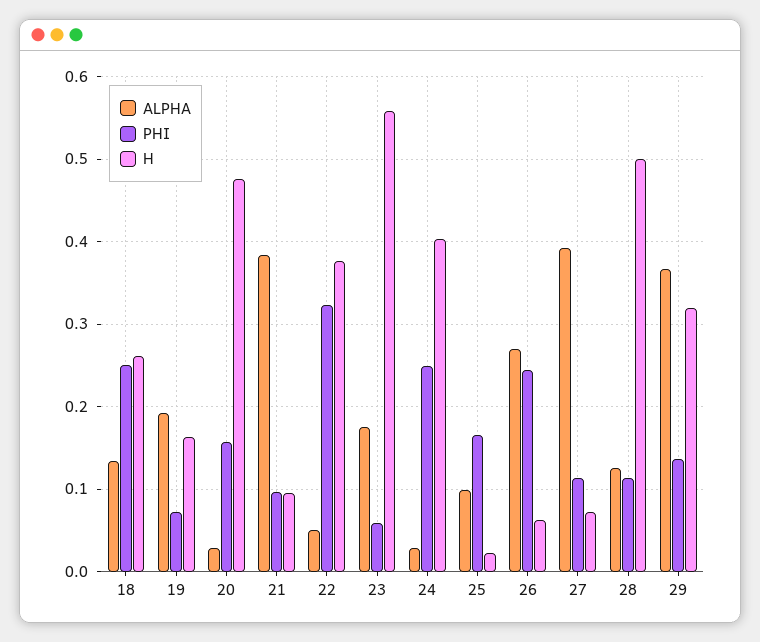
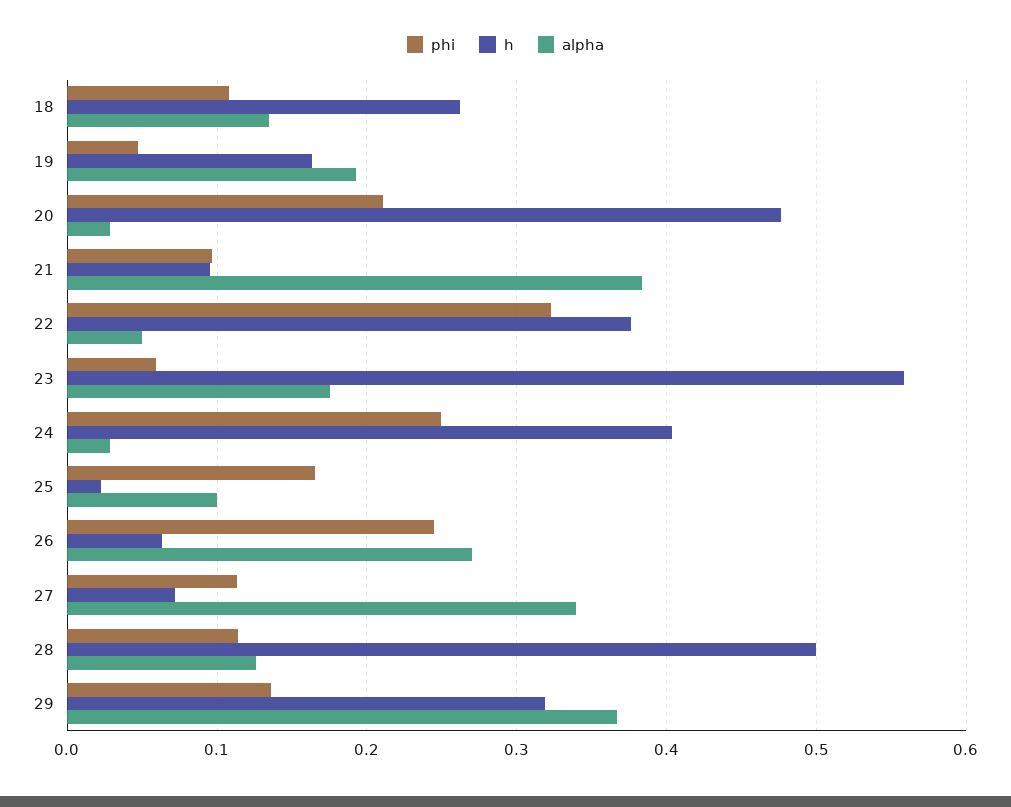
PHI, 18: 0.25 -> 0.11
PHI, 19: 0.07 -> 0.05
PHI, 20: 0.16 -> 0.21
ALPHA, 27: 0.39 -> 0.34

